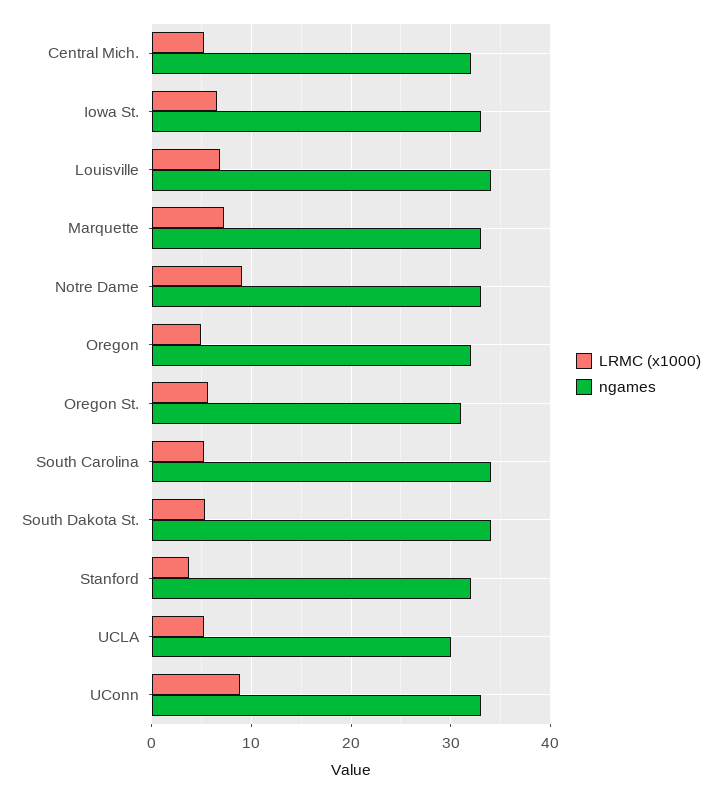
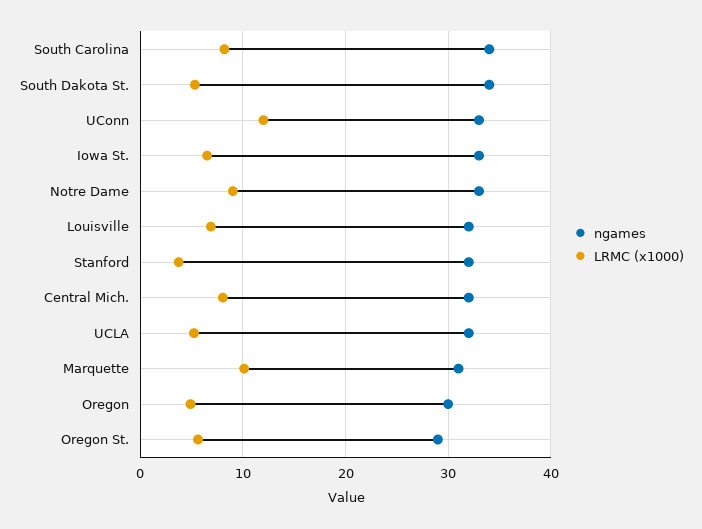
LRMC (x1000), Central Mich.: 5 -> 8
ngames, Louisville: 34 -> 32
LRMC (x1000), Marquette: 7 -> 10
ngames, Marquette: 33 -> 31
ngames, Oregon: 32 -> 30
ngames, Oregon St.: 31 -> 29
LRMC (x1000), South Carolina: 5 -> 8
ngames, UCLA: 30 -> 32
LRMC (x1000), UConn: 9 -> 12

